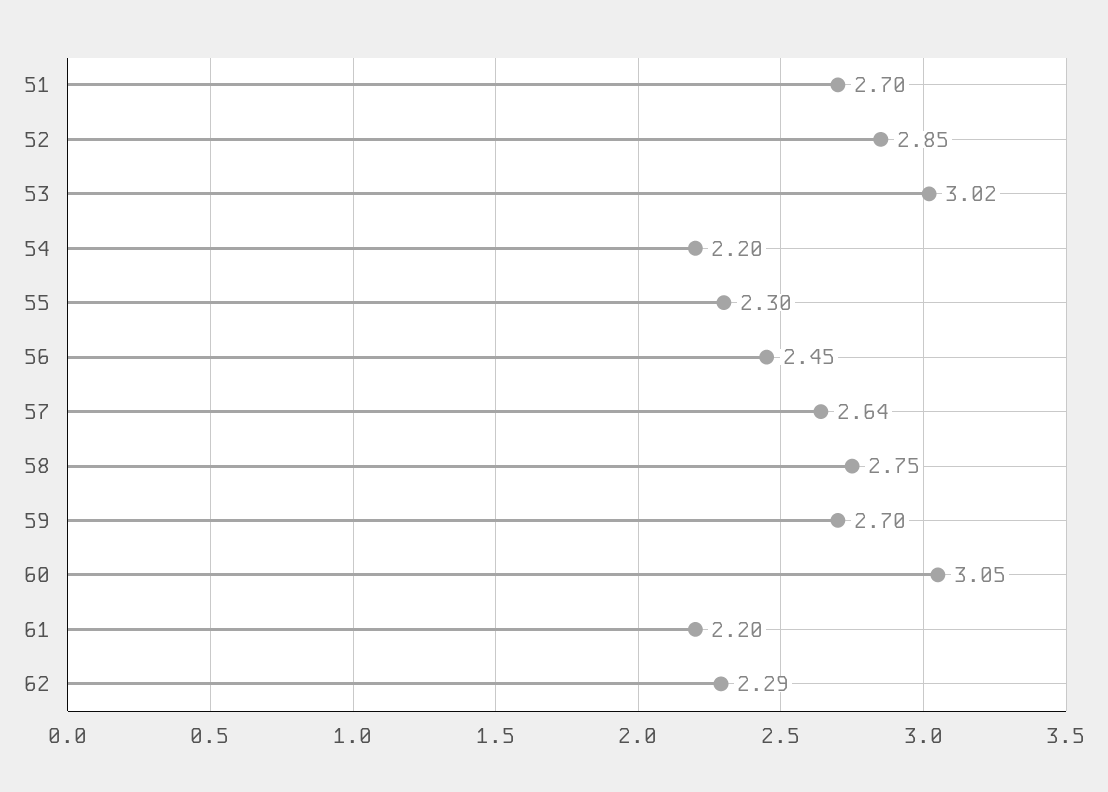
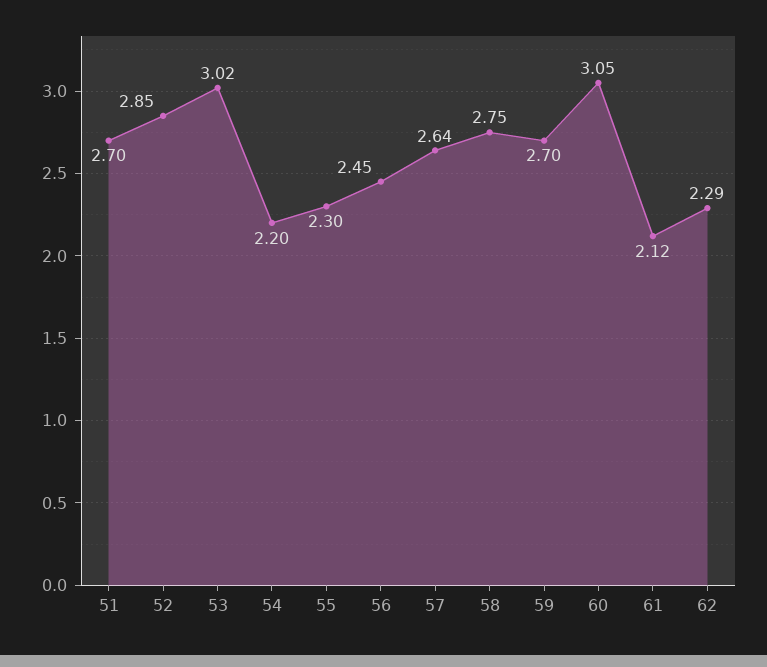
61: 2.2 -> 2.12

